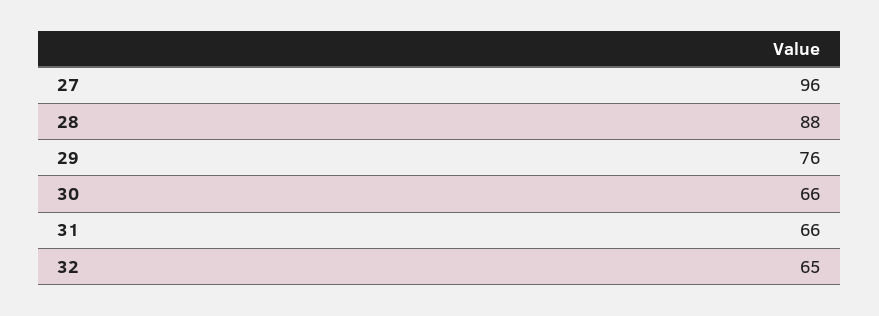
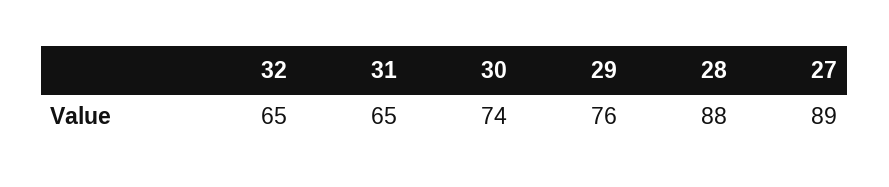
27: 96 -> 89
30: 66 -> 74
31: 66 -> 65

